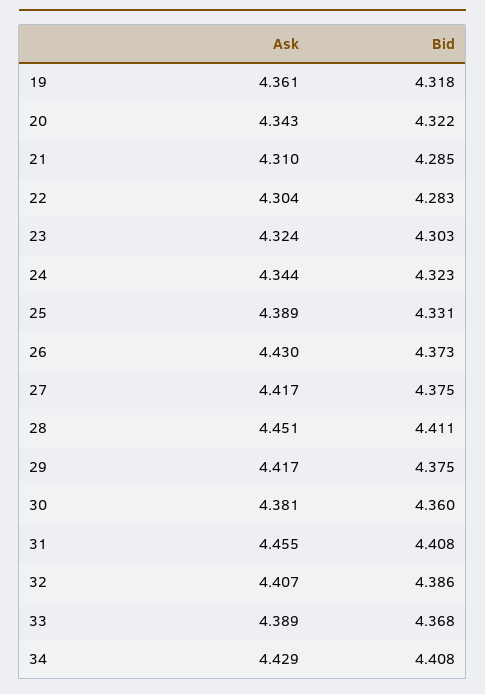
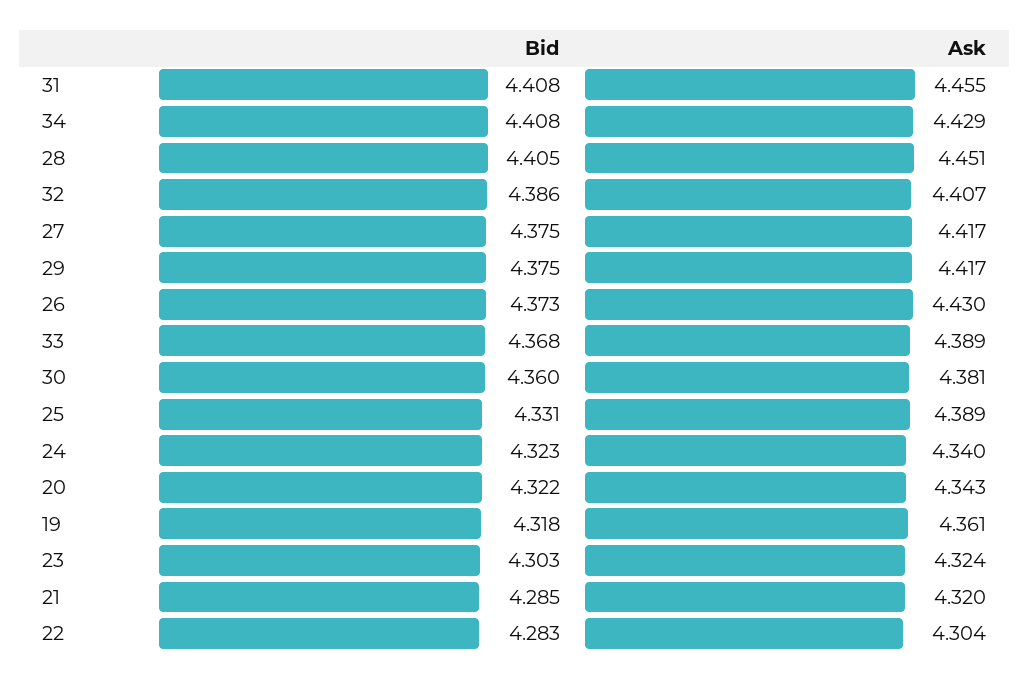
Ask, 21: 4.31 -> 4.32
Ask, 24: 4.344 -> 4.34
Bid, 28: 4.411 -> 4.405

